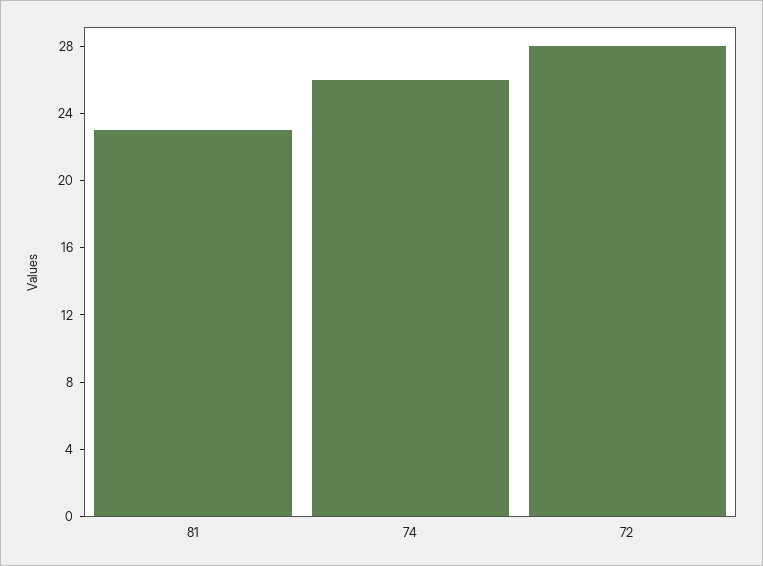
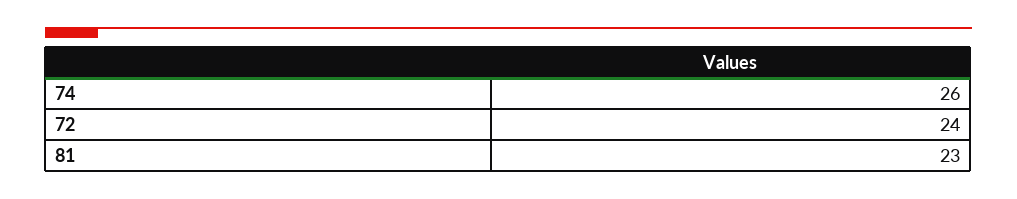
72: 28 -> 24

